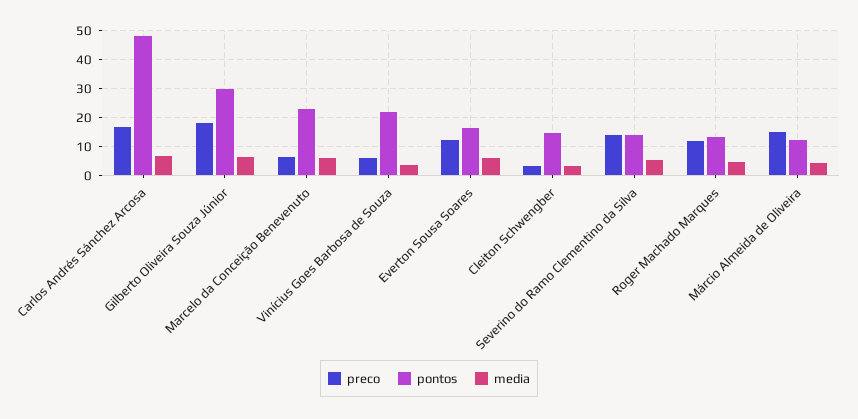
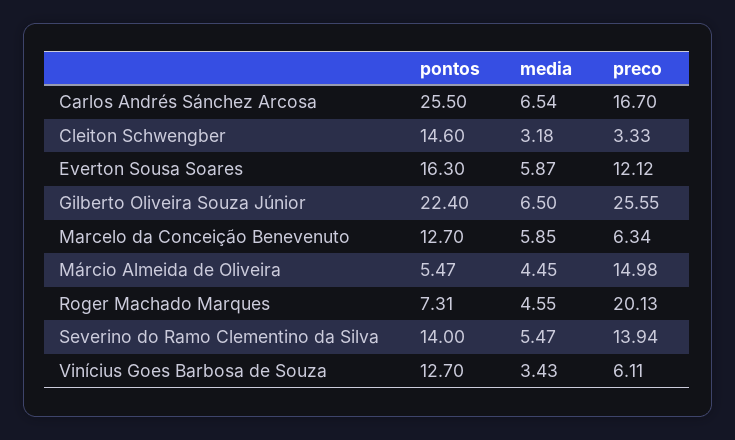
pontos, Carlos Andrés Sánchez Arcosa: 47.5 -> 25.5
preco, Gilberto Oliveira Souza Júnior: 17.5 -> 25.55
pontos, Gilberto Oliveira Souza Júnior: 30 -> 22.4
pontos, Marcelo da Conceição Benevenuto: 22.5 -> 12.7
pontos, Vinícius Goes Barbosa de Souza: 22.5 -> 12.7
preco, Roger Machado Marques: 12.5 -> 20.13
pontos, Roger Machado Marques: 12.5 -> 7.31
pontos, Márcio Almeida de Oliveira: 12.5 -> 5.47

